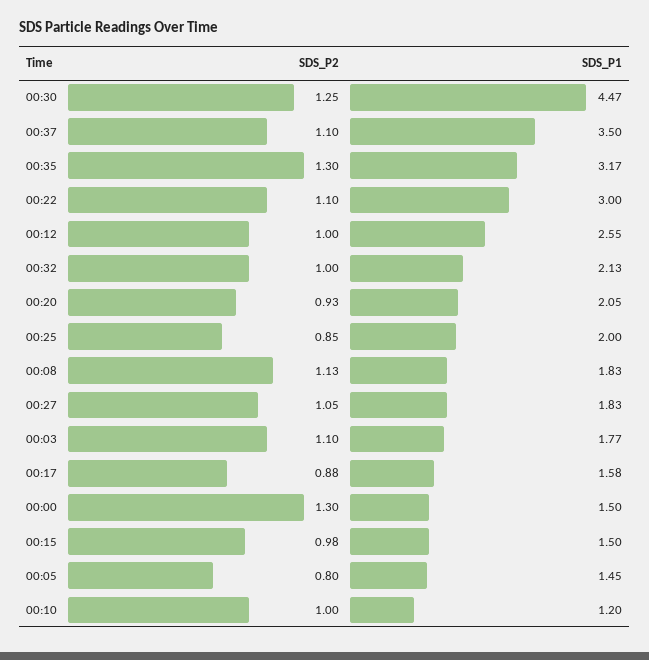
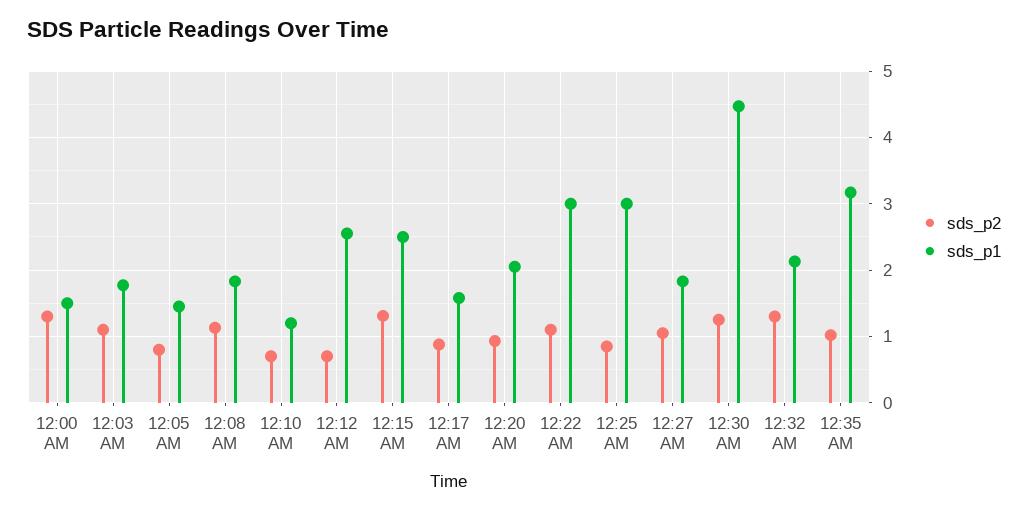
SDS_P2, 00:37: 1.1 -> none
SDS_P1, 00:37: 3.5 -> none
SDS_P2, 00:35: 1.3 -> 1
SDS_P2, 00:12: 1 -> 0.7
SDS_P2, 00:32: 1 -> 1.3
SDS_P1, 00:25: 2 -> 3
SDS_P2, 00:15: 0.98 -> 1.3
SDS_P1, 00:15: 1.5 -> 2.5
SDS_P2, 00:10: 1 -> 0.7

